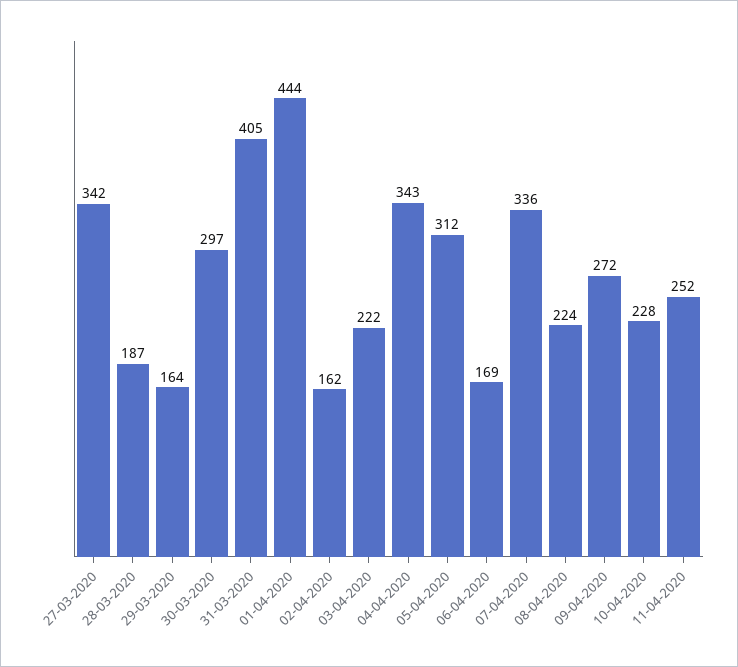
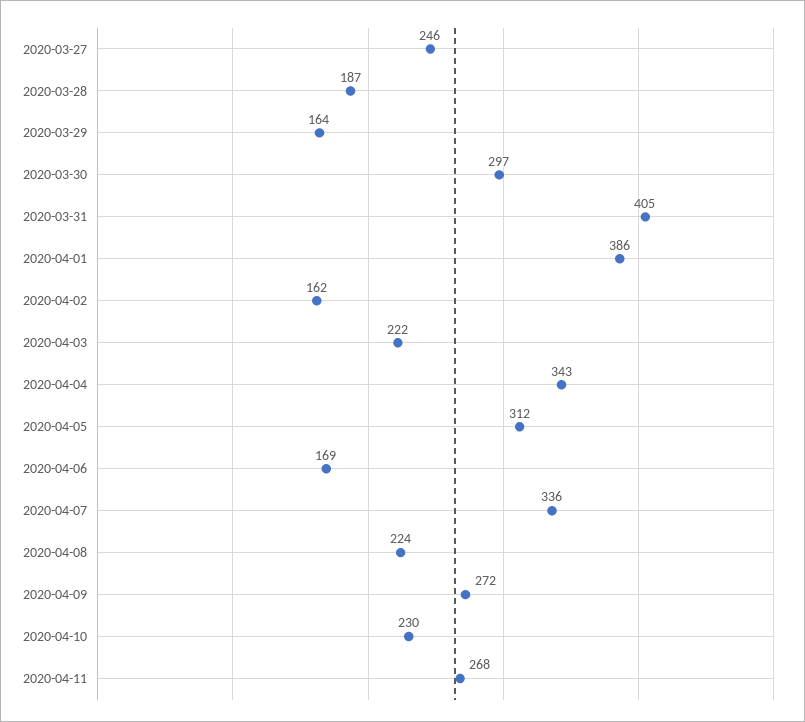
27-03-2020: 342 -> 246
01-04-2020: 444 -> 386
10-04-2020: 228 -> 230
11-04-2020: 252 -> 268

